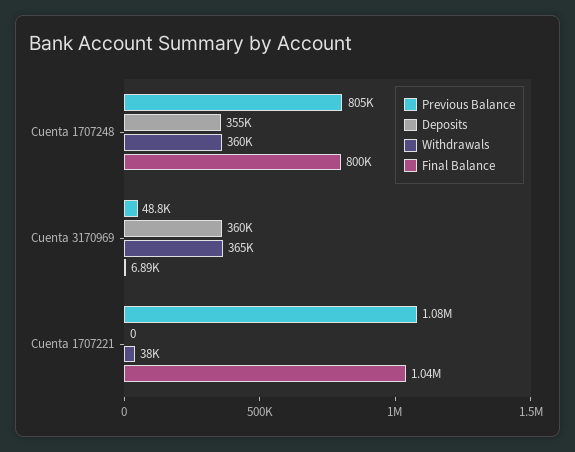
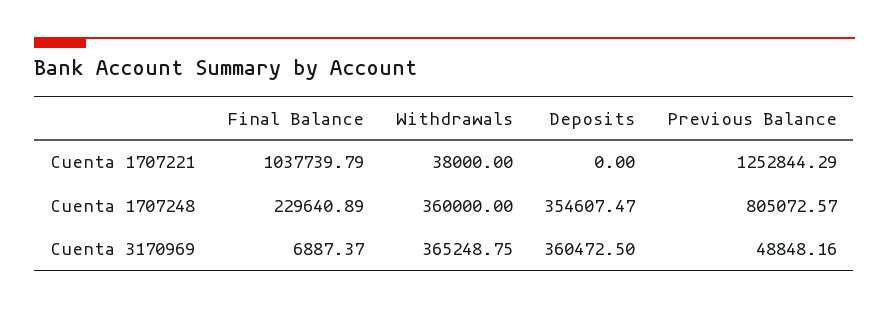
Final Balance, Cuenta 1707248: 800000 -> 229640.89
Previous Balance, Cuenta 1707221: 1080000 -> 1252844.29

